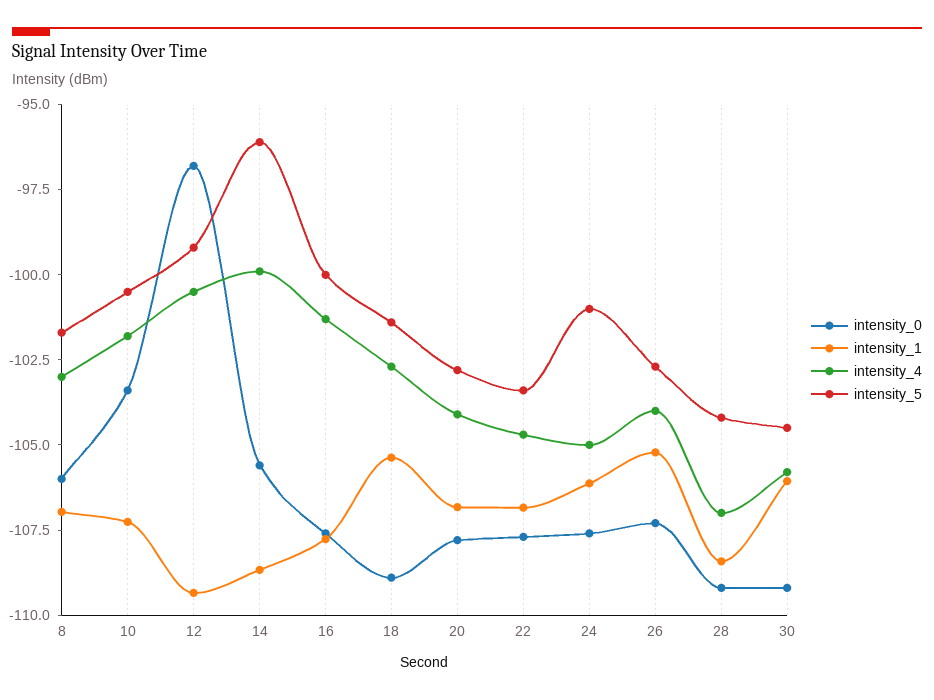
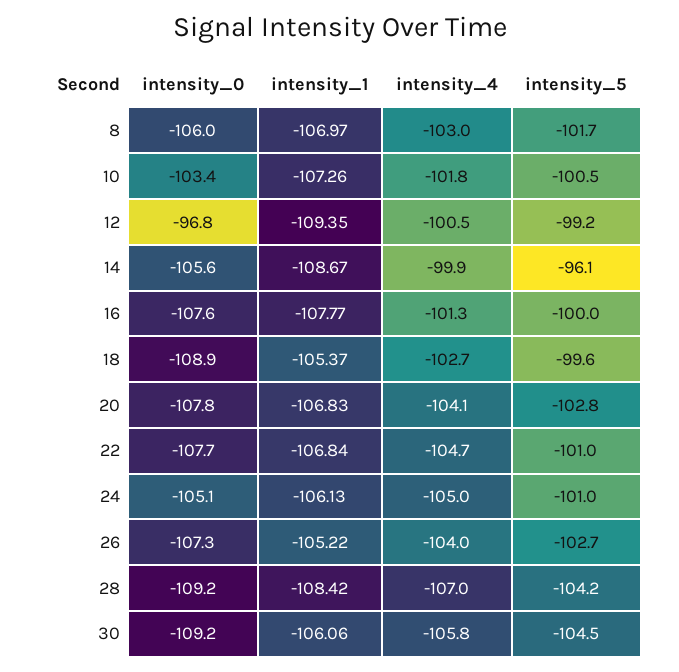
intensity_5, 18: -101.5 -> -99.6
intensity_5, 22: -103.5 -> -101
intensity_0, 24: -107.5 -> -105.1

